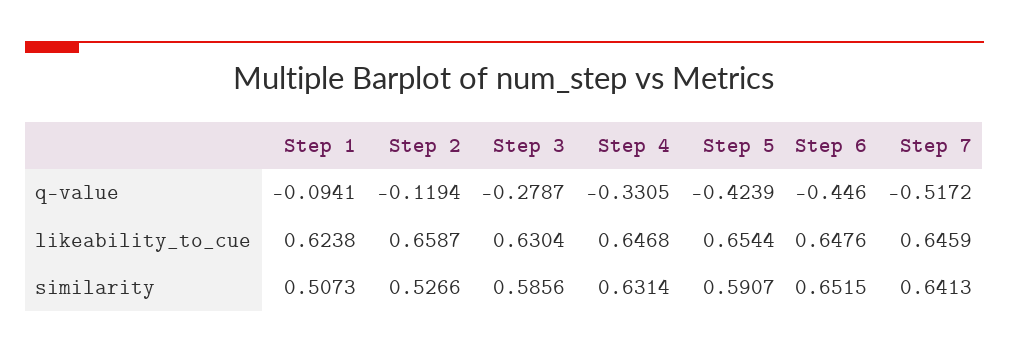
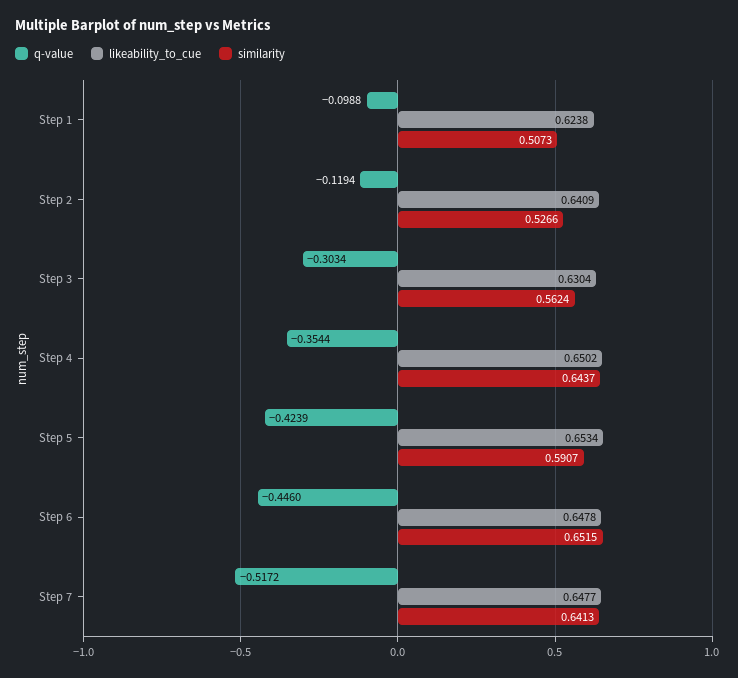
q-value, Step 1: -0.0941 -> -0.0988
q-value, Step 3: -0.2787 -> -0.3034
q-value, Step 4: -0.3305 -> -0.3544
likeability_to_cue, Step 2: 0.6587 -> 0.6409
likeability_to_cue, Step 4: 0.6468 -> 0.6502
likeability_to_cue, Step 5: 0.6544 -> 0.6534
likeability_to_cue, Step 6: 0.6476 -> 0.6478
likeability_to_cue, Step 7: 0.6459 -> 0.6477
similarity, Step 3: 0.5856 -> 0.5624
similarity, Step 4: 0.6314 -> 0.6437

